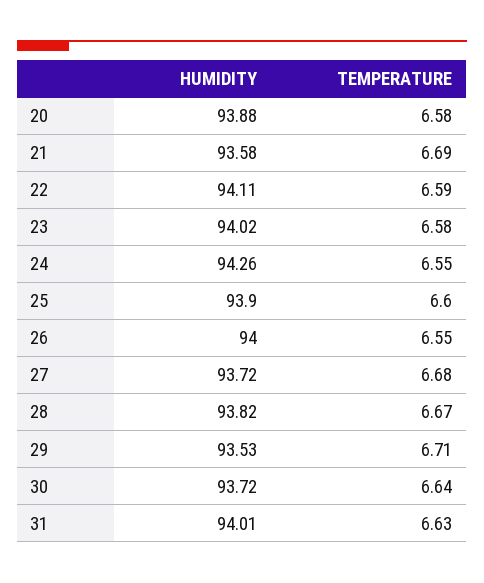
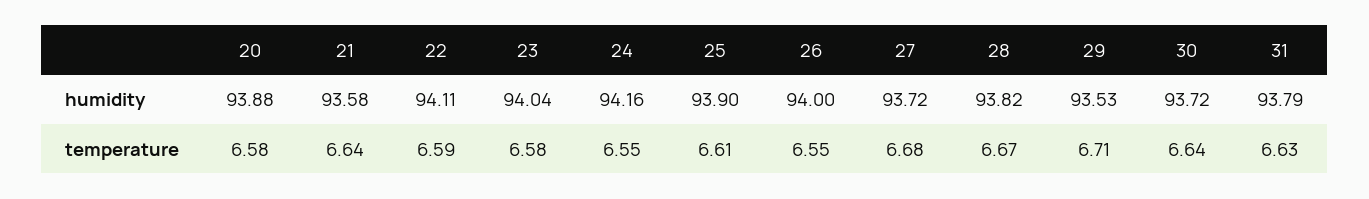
TEMPERATURE, 21: 6.69 -> 6.64
HUMIDITY, 23: 94.02 -> 94.04
HUMIDITY, 24: 94.26 -> 94.16
TEMPERATURE, 25: 6.6 -> 6.61
HUMIDITY, 31: 94.01 -> 93.79

